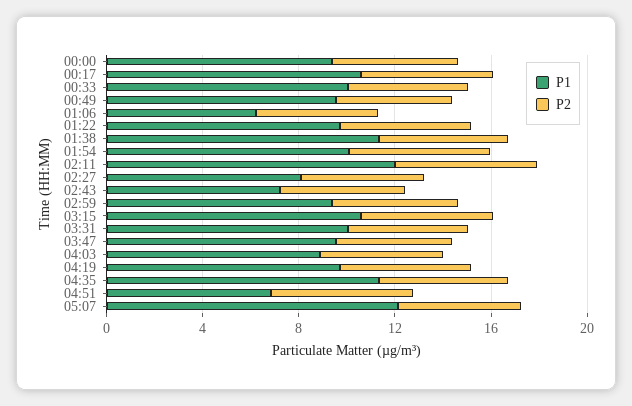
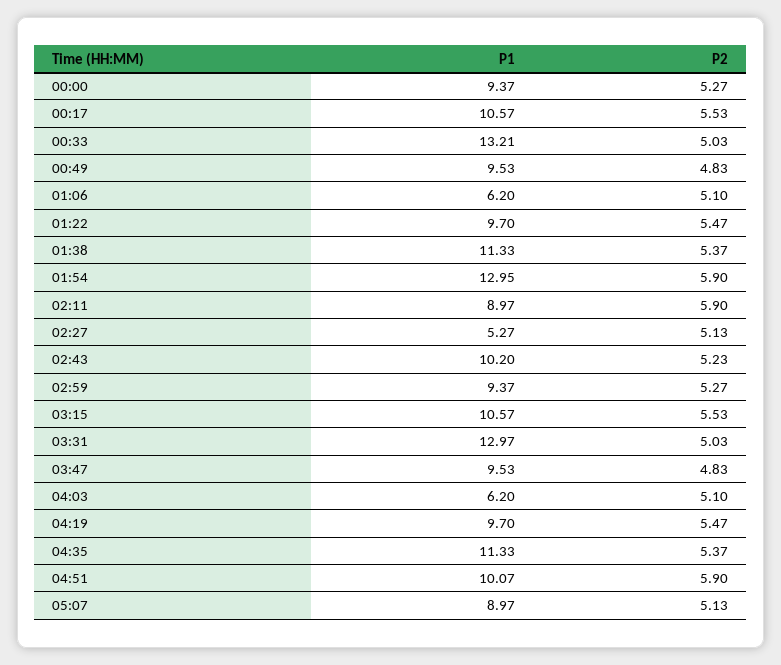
P1, 00:33: 10 -> 13.21
P1, 01:54: 10 -> 12.95
P1, 02:11: 12 -> 8.97
P1, 02:27: 8 -> 5.27
P1, 02:43: 7 -> 10.2
P1, 03:31: 10 -> 12.97
P1, 04:03: 9 -> 6.2
P1, 04:51: 7 -> 10.07
P1, 05:07: 12 -> 8.97

